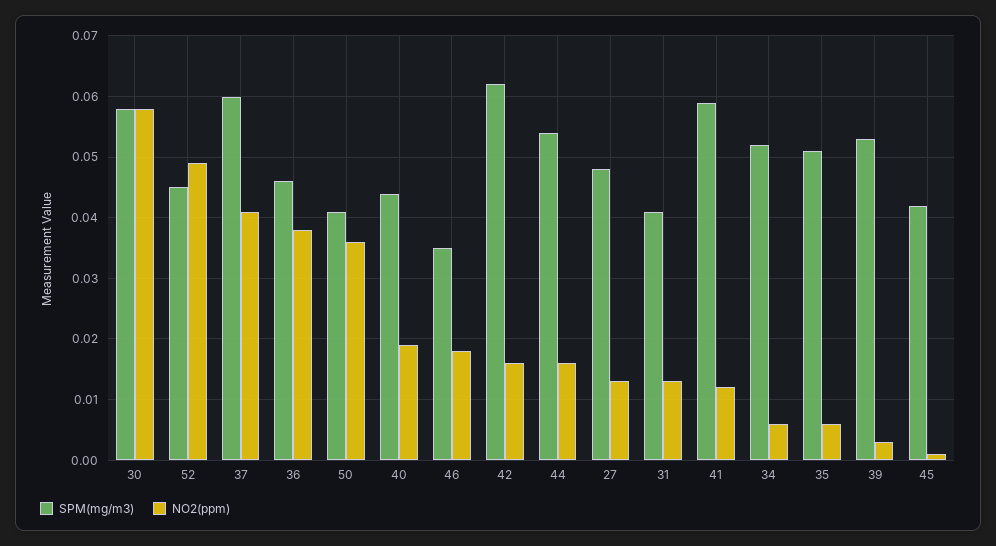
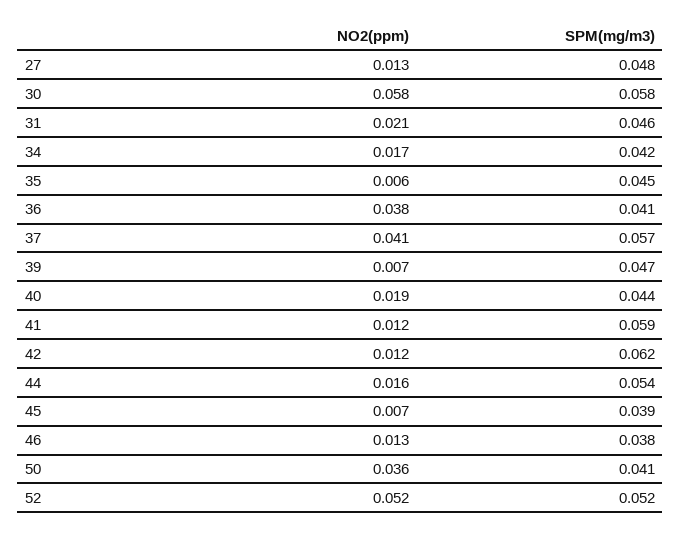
SPM(mg/m3), 52: 0.045 -> 0.052
NO2(ppm), 52: 0.049 -> 0.052
SPM(mg/m3), 37: 0.06 -> 0.057
SPM(mg/m3), 36: 0.046 -> 0.041
SPM(mg/m3), 46: 0.035 -> 0.038
NO2(ppm), 46: 0.018 -> 0.013
NO2(ppm), 42: 0.016 -> 0.012
SPM(mg/m3), 31: 0.041 -> 0.046
NO2(ppm), 31: 0.013 -> 0.021
SPM(mg/m3), 34: 0.052 -> 0.042
NO2(ppm), 34: 0.006 -> 0.017
SPM(mg/m3), 35: 0.051 -> 0.045
SPM(mg/m3), 39: 0.053 -> 0.047
NO2(ppm), 39: 0.003 -> 0.007
SPM(mg/m3), 45: 0.042 -> 0.039
NO2(ppm), 45: 0.001 -> 0.007

